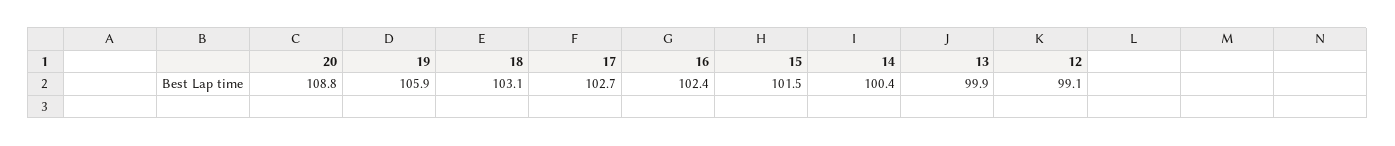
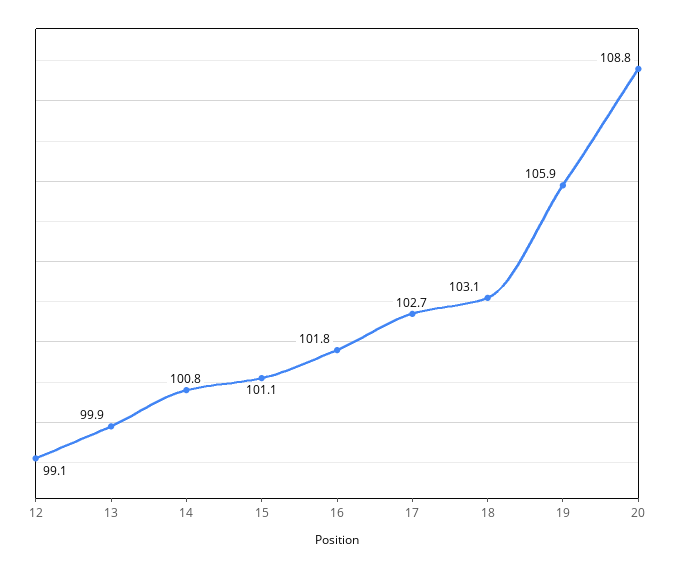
16: 102.4 -> 101.8
15: 101.5 -> 101.1
14: 100.4 -> 100.8

